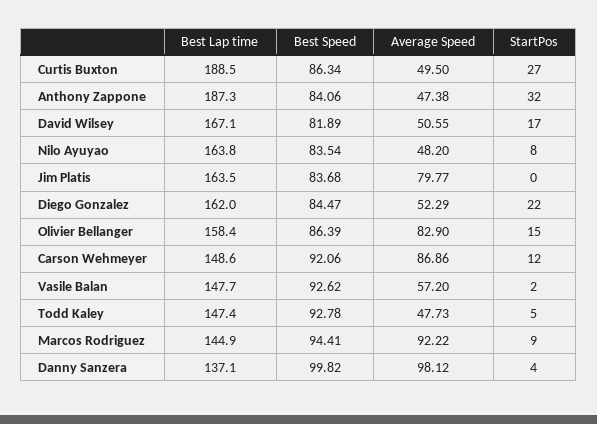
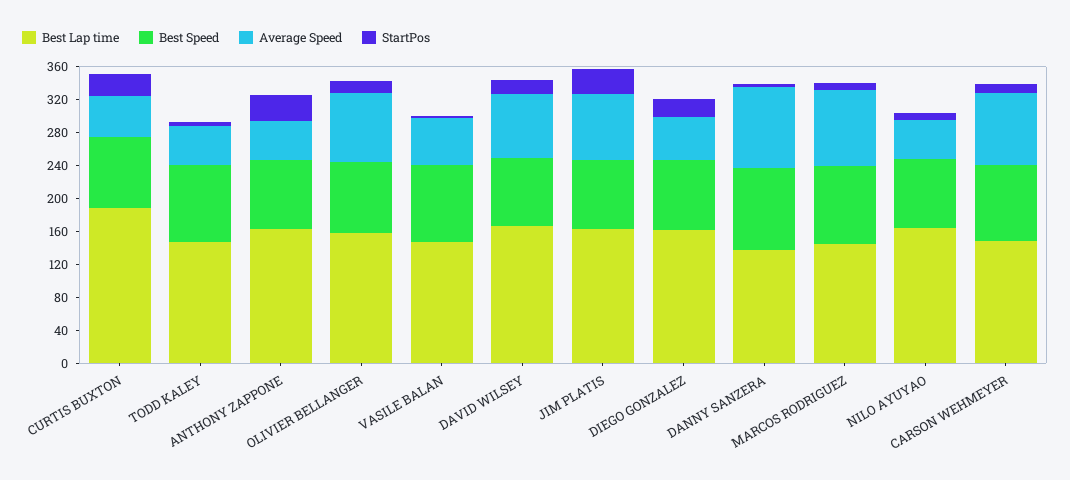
Best Lap time, Anthony Zappone: 187.3 -> 160
Average Speed, David Wilsey: 50.55 -> 80
StartPos, Jim Platis: 0 -> 30

